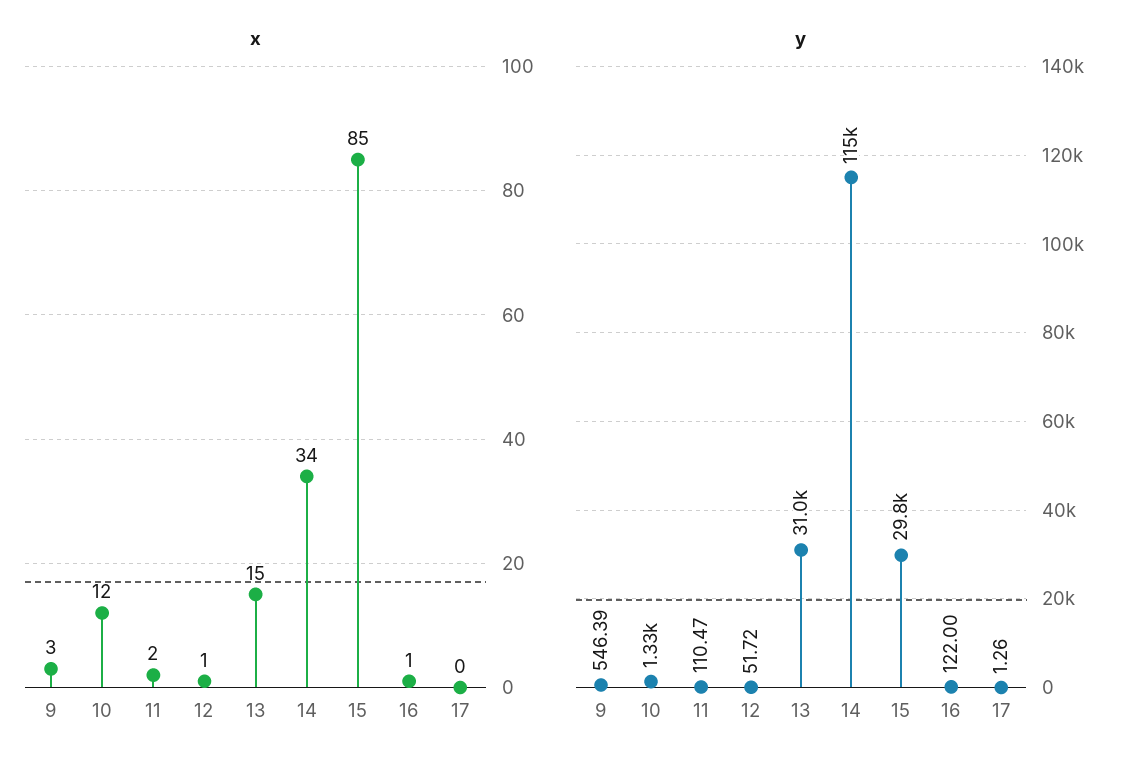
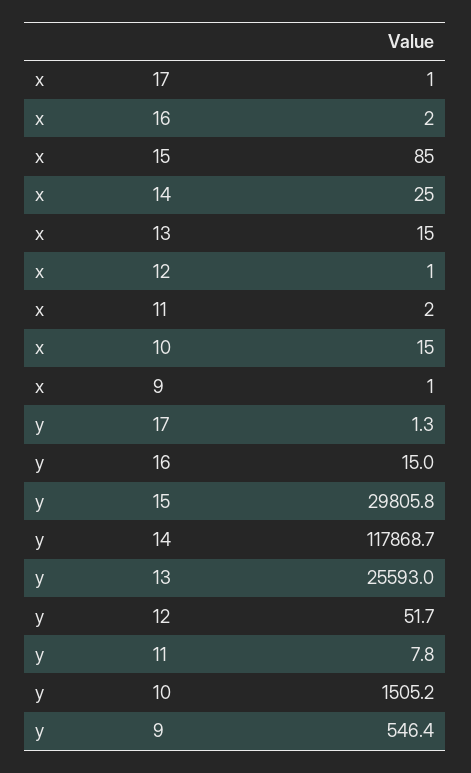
x, 9: 3 -> 1
x, 10: 12 -> 15
x, 14: 34 -> 25
x, 16: 1 -> 2
x, 17: 0 -> 1
y, 10: 1330 -> 1505.2
y, 11: 110.47 -> 7.8
y, 13: 31000 -> 25593
y, 14: 115000 -> 117868.7
y, 16: 122 -> 15

